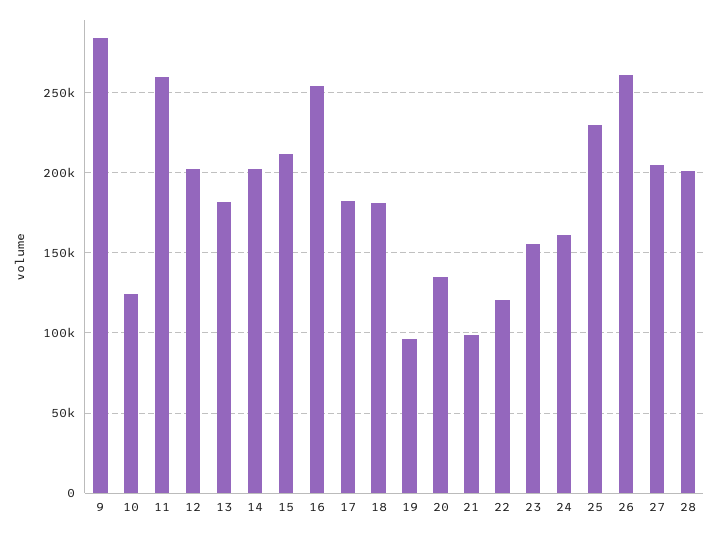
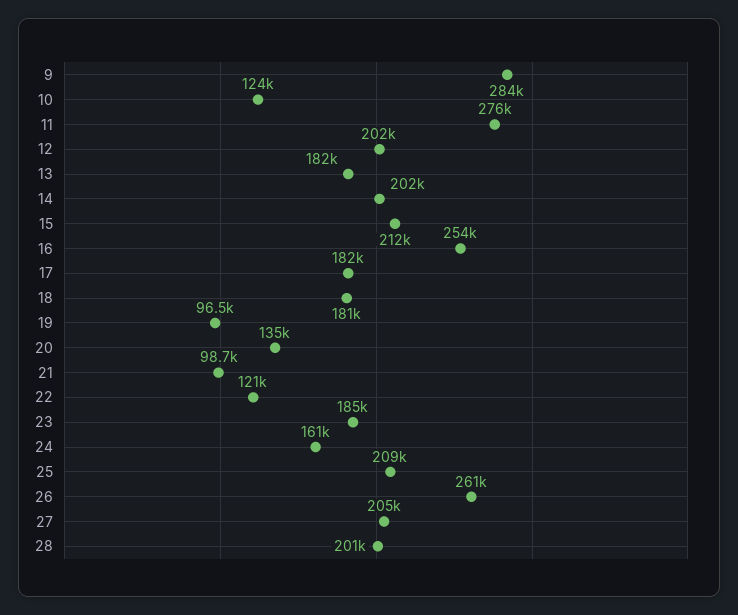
11: 260000 -> 276000
23: 155000 -> 185000
25: 230000 -> 209000

